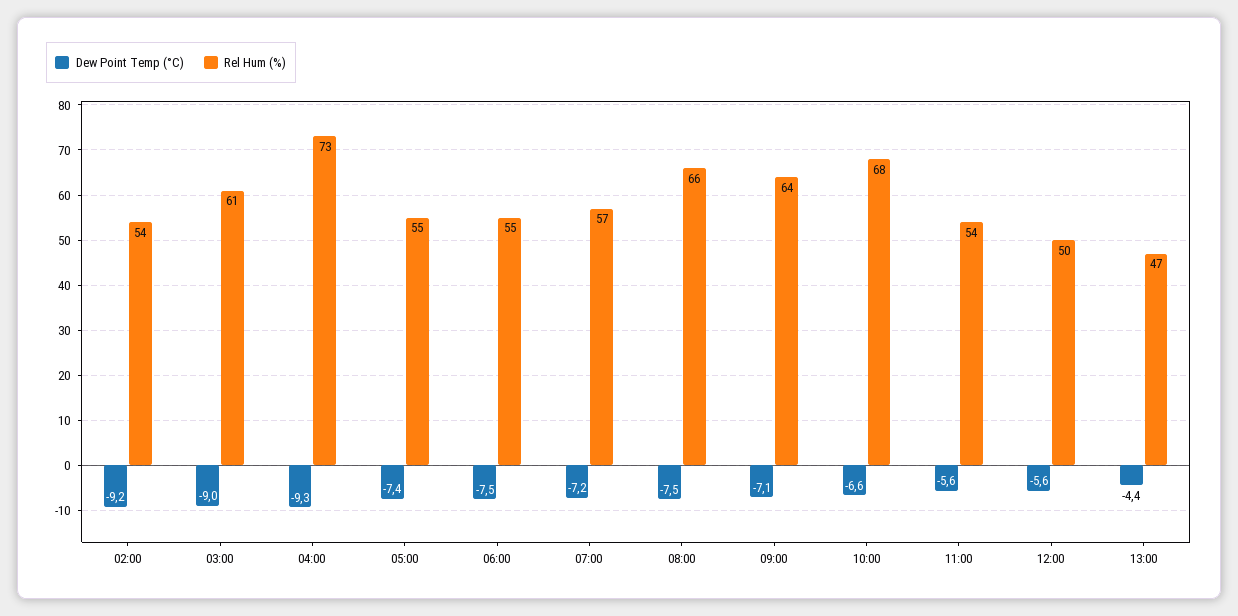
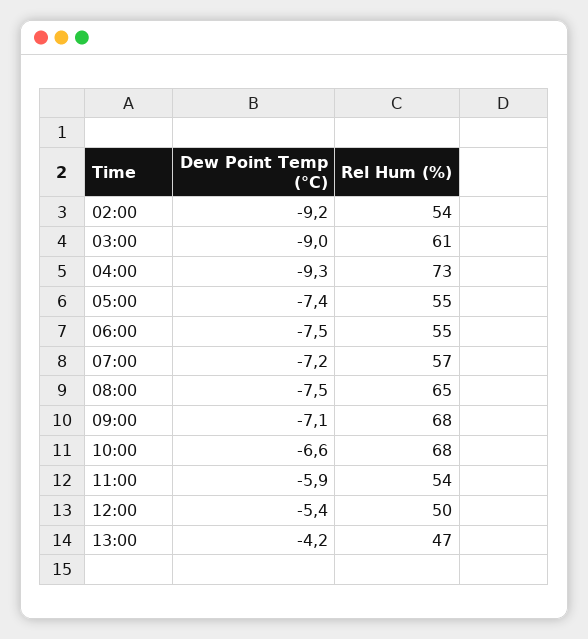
Rel Hum (%), 08:00: 66 -> 65
Rel Hum (%), 09:00: 64 -> 68
Dew Point Temp (°C), 11:00: -5.6 -> -5.9
Dew Point Temp (°C), 12:00: -5.6 -> -5.4
Dew Point Temp (°C), 13:00: -4.4 -> -4.2

